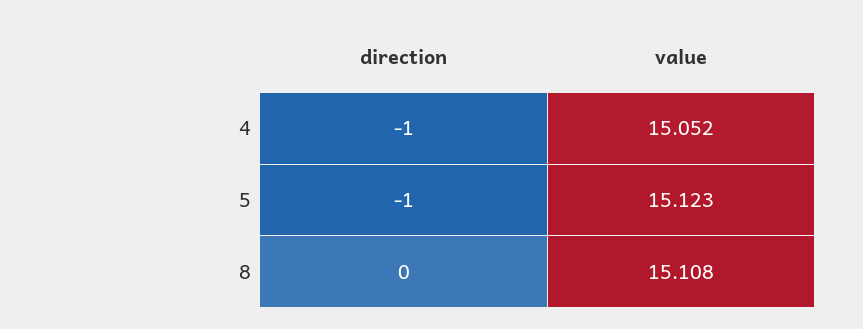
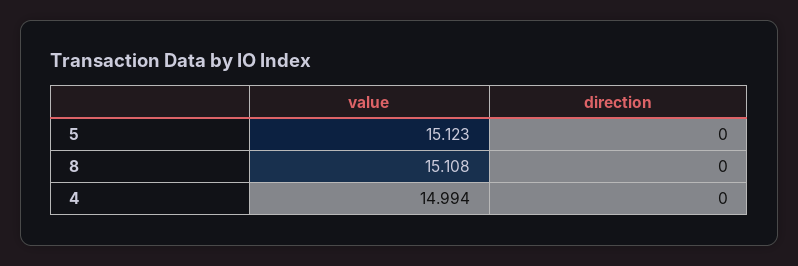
direction, 4: -1 -> 0
value, 4: 15.052 -> 14.994
direction, 5: -1 -> 0

